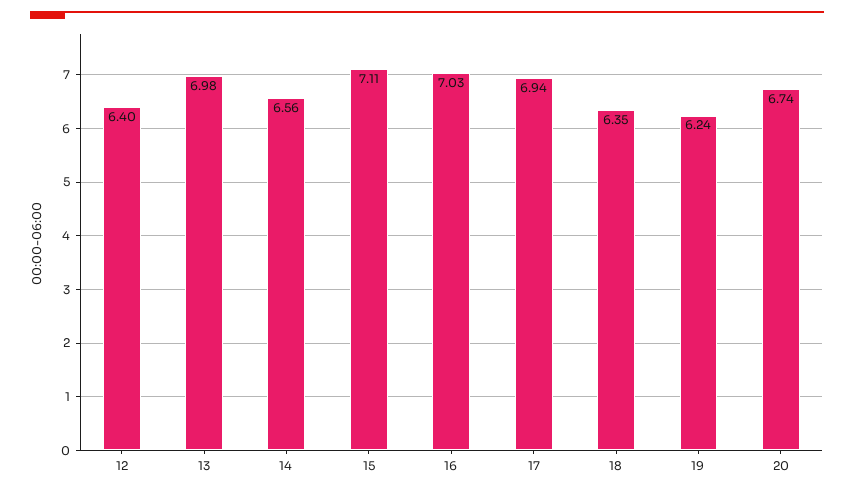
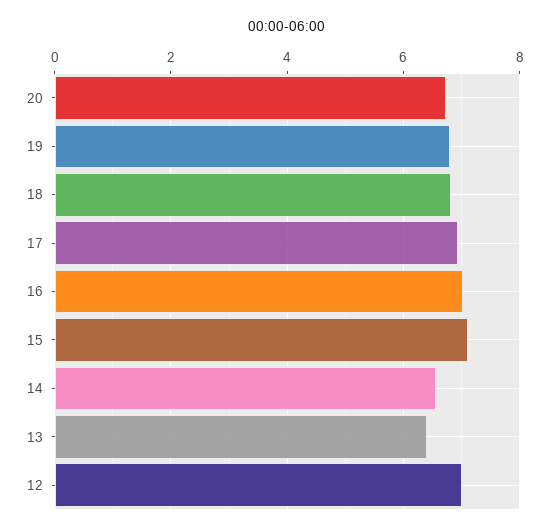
12: 6.4 -> 7
13: 6.98 -> 6.4
18: 6.35 -> 6.8
19: 6.24 -> 6.8

